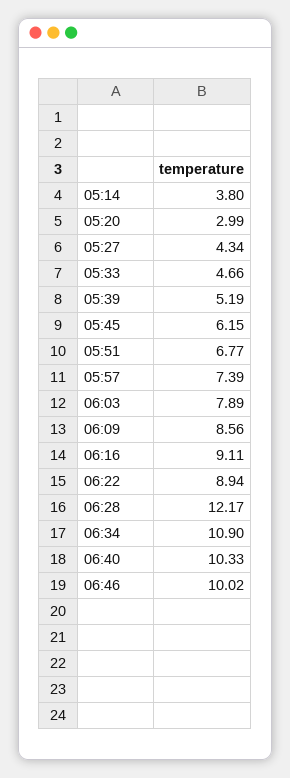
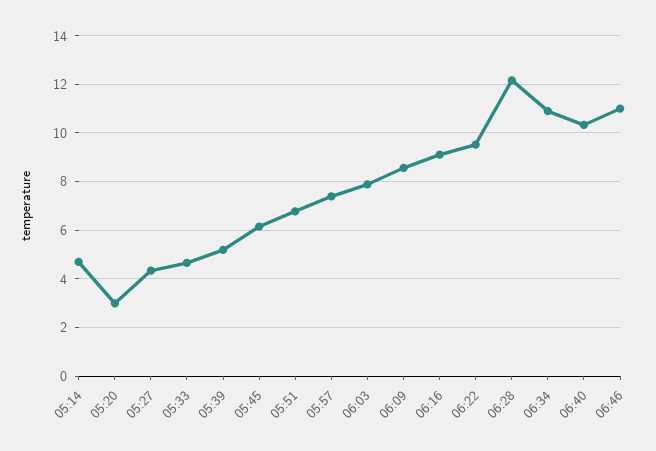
05:14: 3.8 -> 4.75
06:22: 8.94 -> 9.5
06:46: 10.02 -> 11

